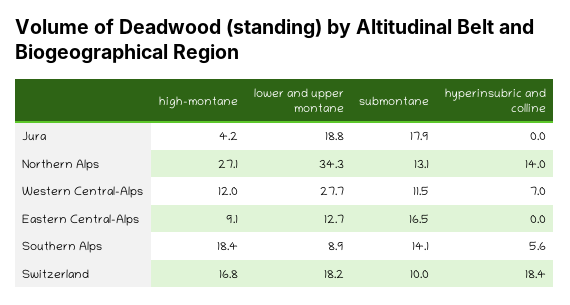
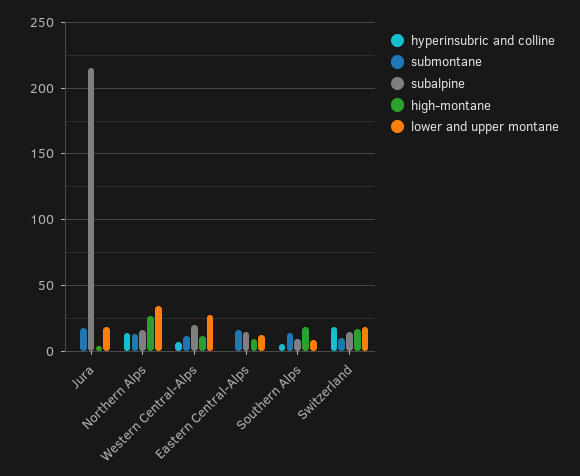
subalpine, Jura: none -> 215
subalpine, Northern Alps: none -> 15
subalpine, Western Central-Alps: none -> 20
subalpine, Eastern Central-Alps: none -> 15
subalpine, Southern Alps: none -> 10
subalpine, Switzerland: none -> 15

